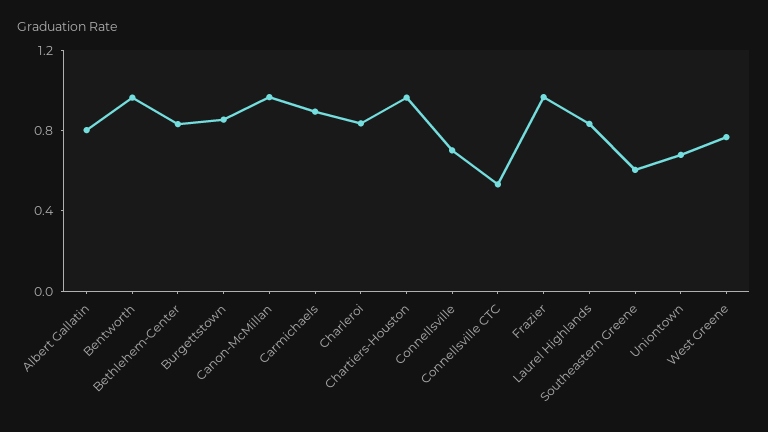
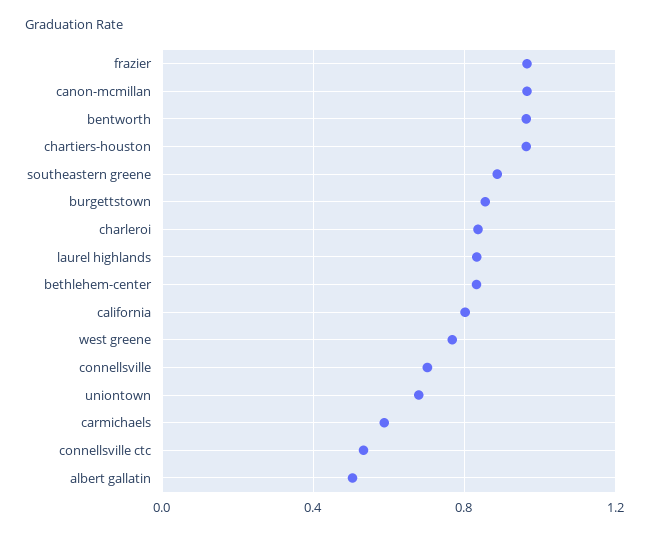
Albert Gallatin: 0.8 -> 0.5
Carmichaels: 0.9 -> 0.6
Southeastern Greene: 0.6 -> 0.9
california: none -> 0.8

